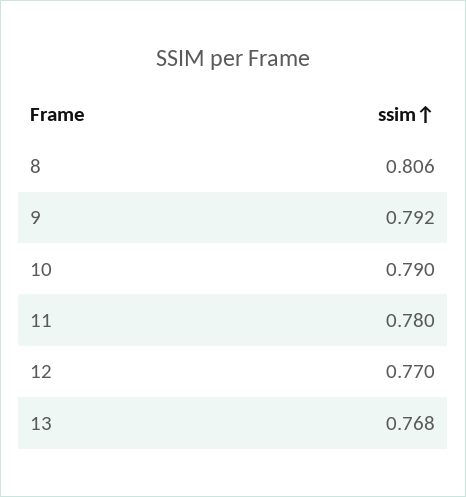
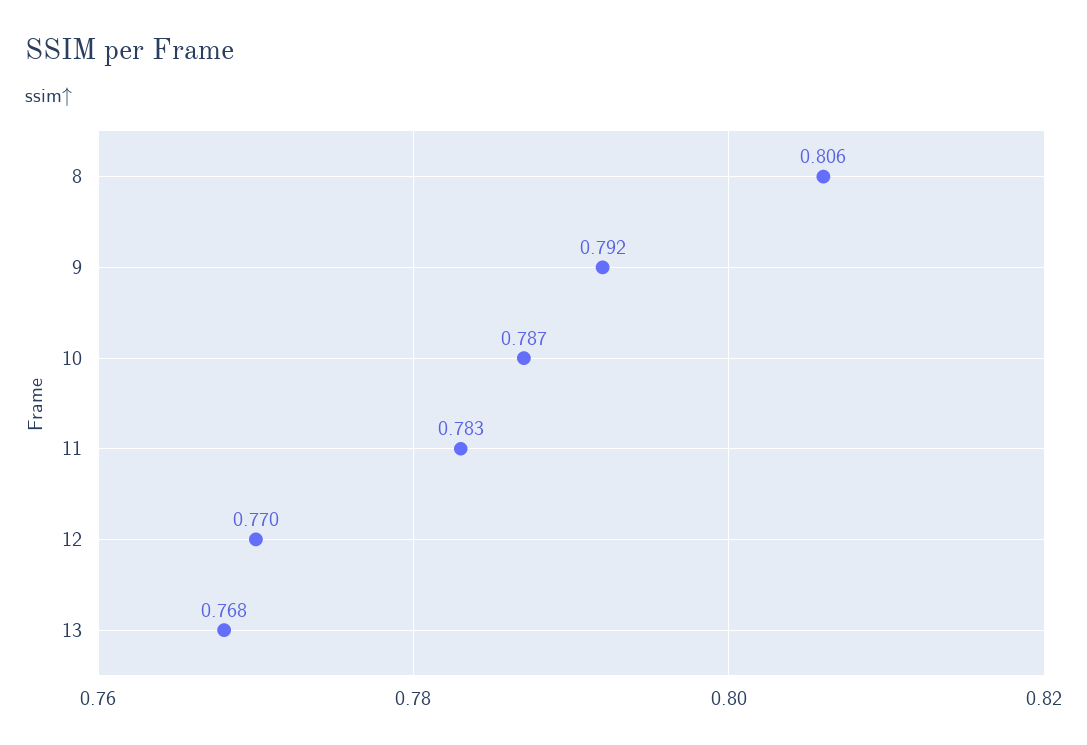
10: 0.79 -> 0.787
11: 0.78 -> 0.783

